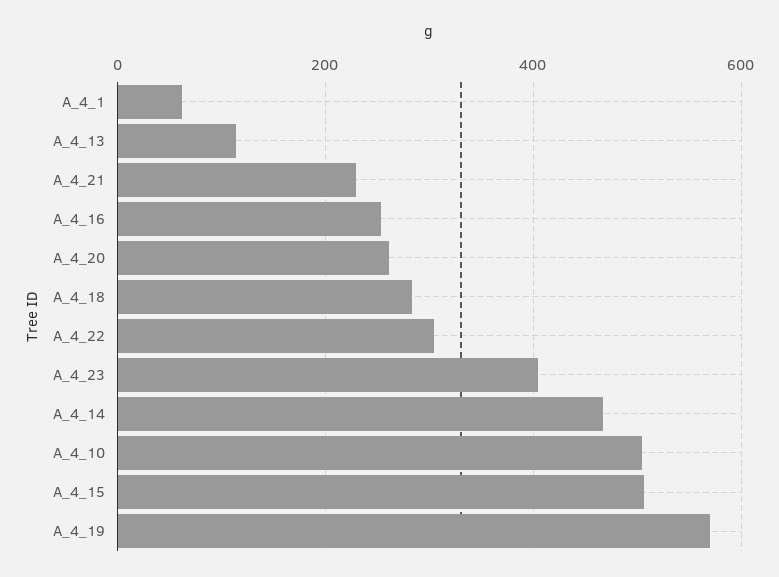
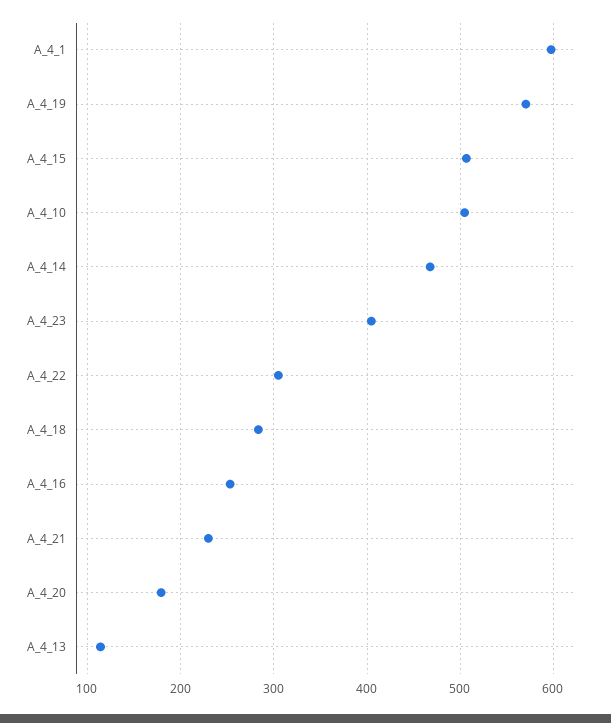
A_4_1: 60 -> 600
A_4_20: 260 -> 180

